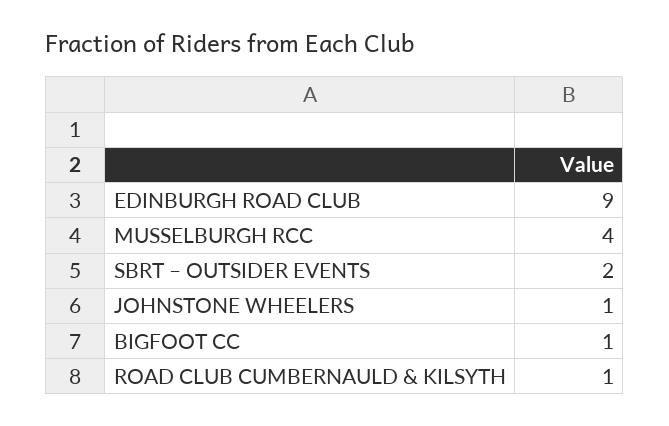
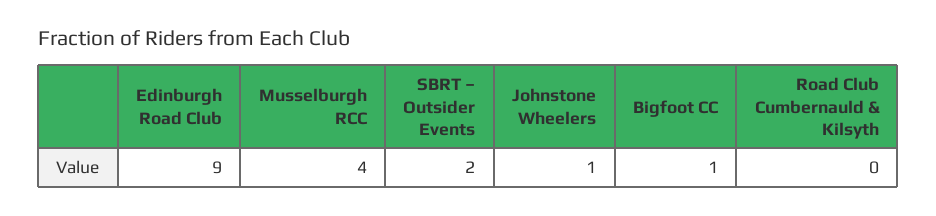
ROAD CLUB CUMBERNAULD & KILSYTH: 1 -> 0

